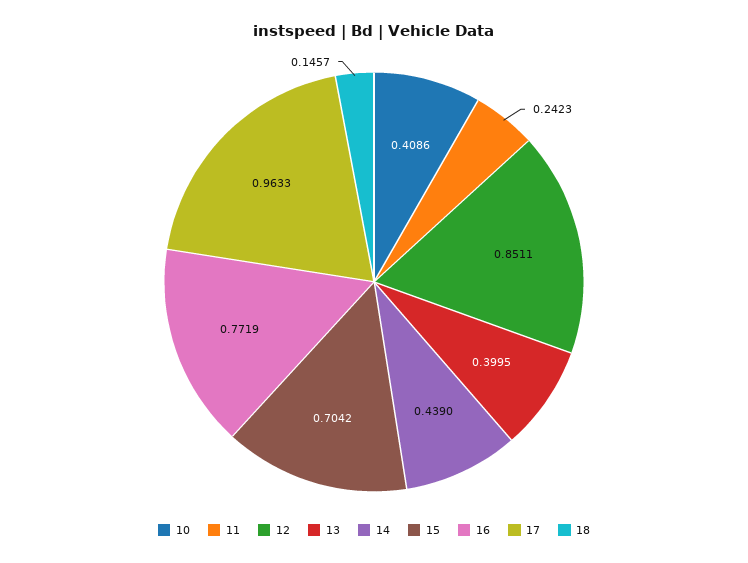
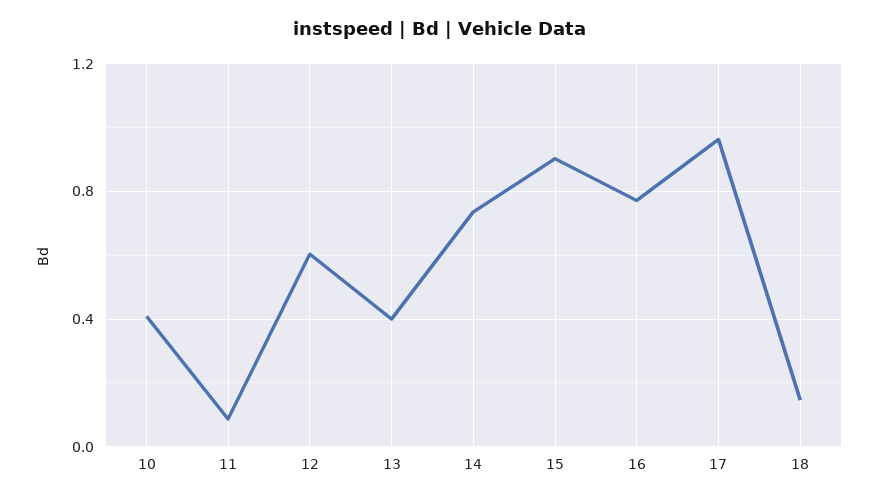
11: 0.2423 -> 0.1
12: 0.8511 -> 0.6
14: 0.439 -> 0.75
15: 0.7042 -> 0.9

